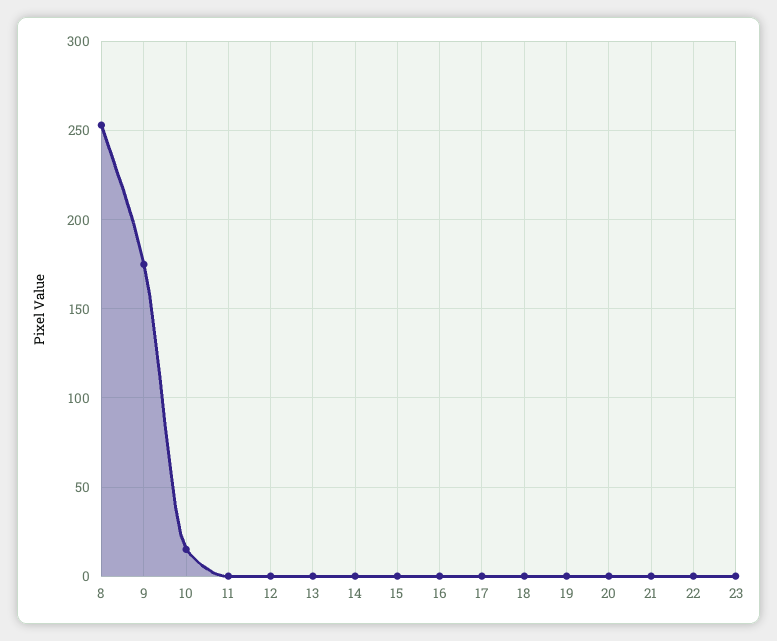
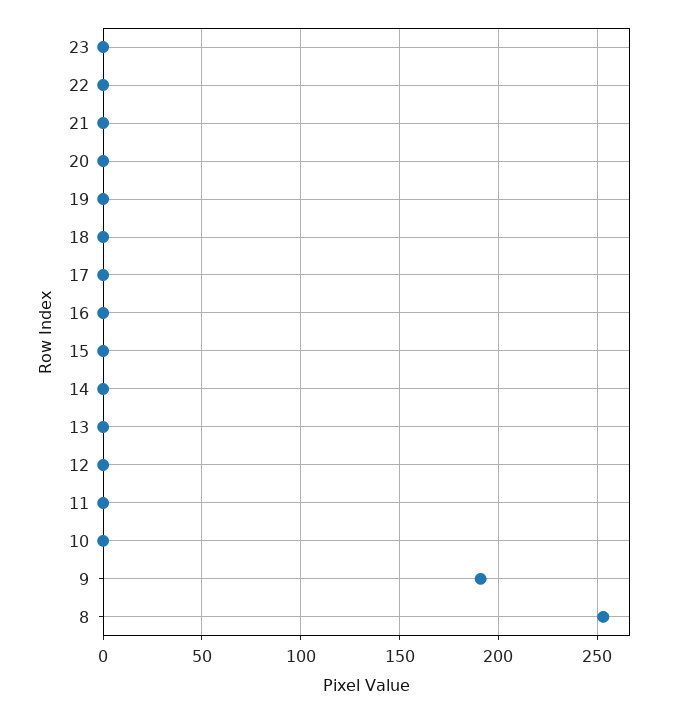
9: 175 -> 190
10: 15 -> 0

